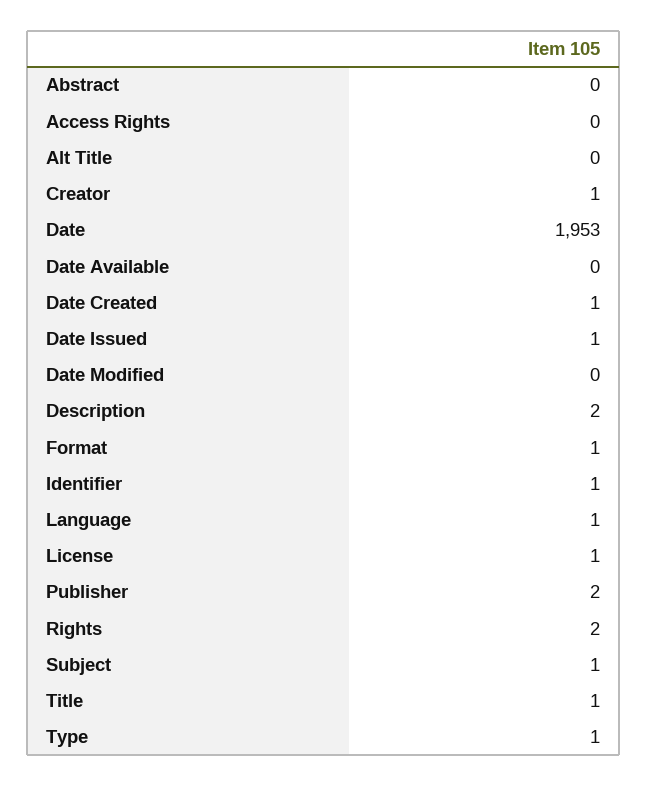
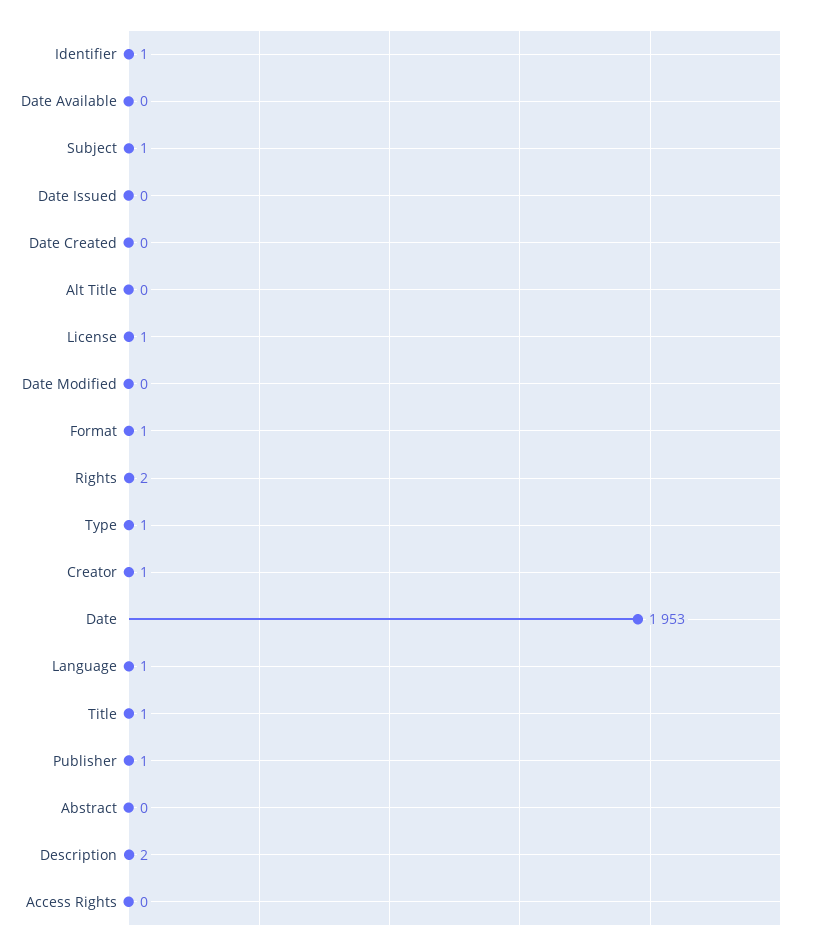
Date Created: 1 -> 0
Date Issued: 1 -> 0
Publisher: 2 -> 1

